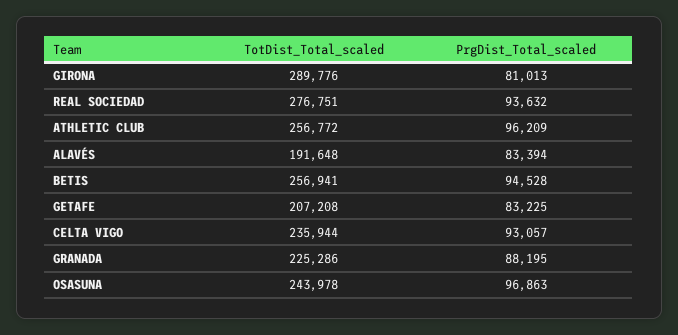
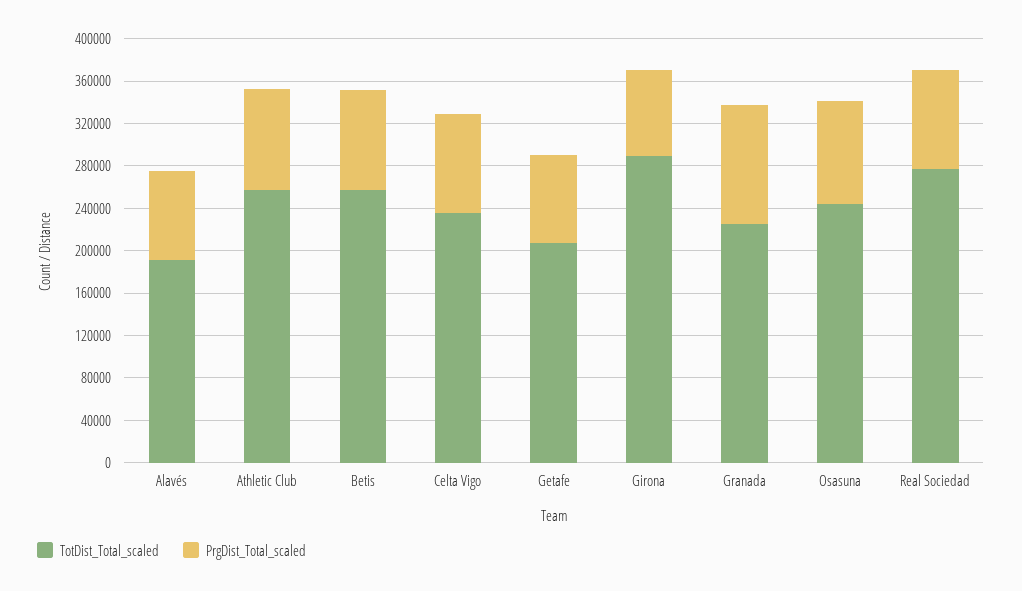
PrgDist_Total_scaled, GRANADA: 88195 -> 110000

